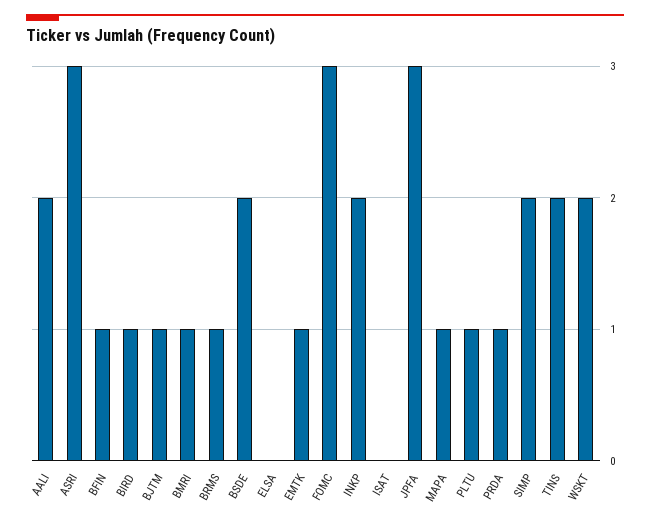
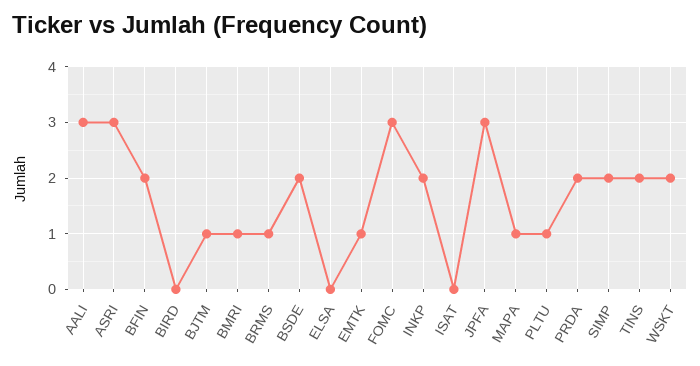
AALI: 2 -> 3
BFIN: 1 -> 2
BIRD: 1 -> 0
PRDA: 1 -> 2

